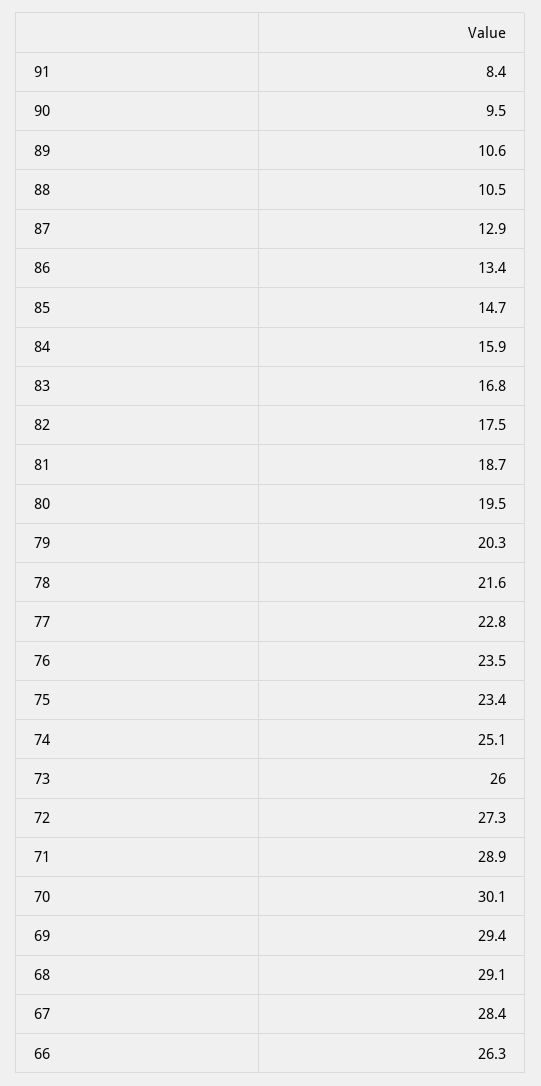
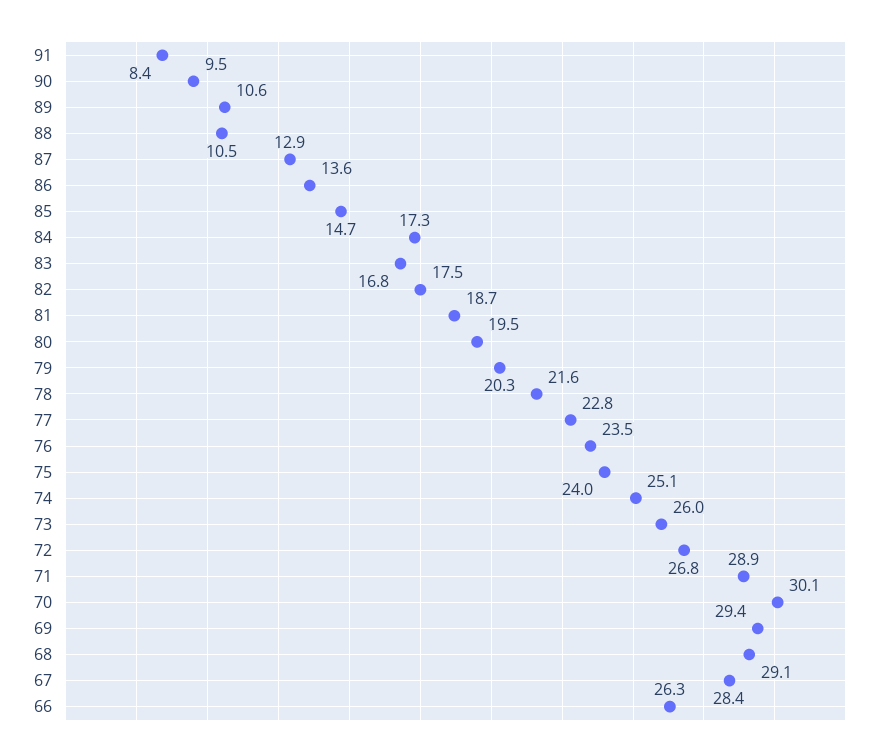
86: 13.4 -> 13.6
84: 15.9 -> 17.3
75: 23.4 -> 24
72: 27.3 -> 26.8

